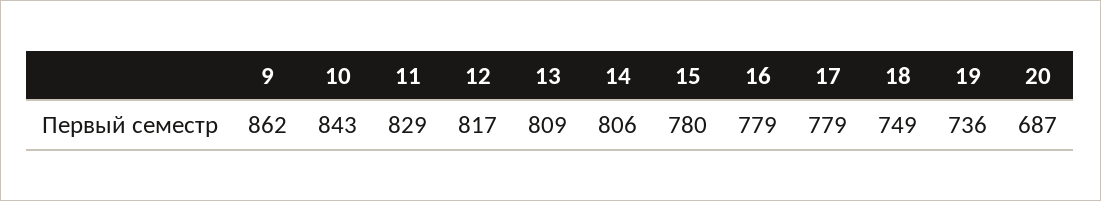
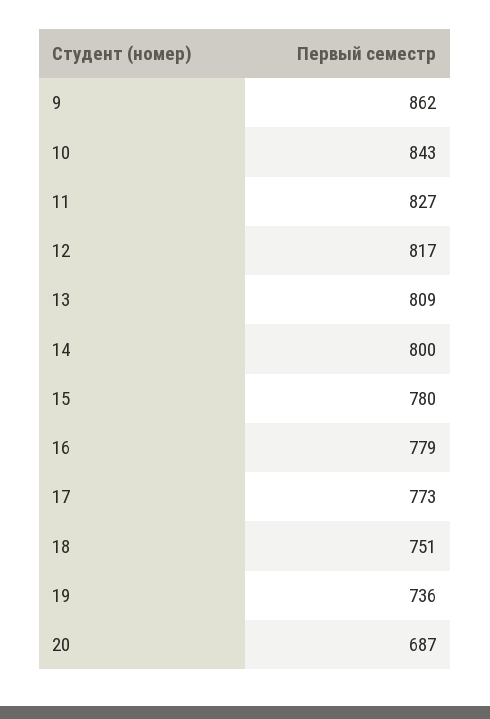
11: 829 -> 827
14: 806 -> 800
17: 779 -> 773
18: 749 -> 751

